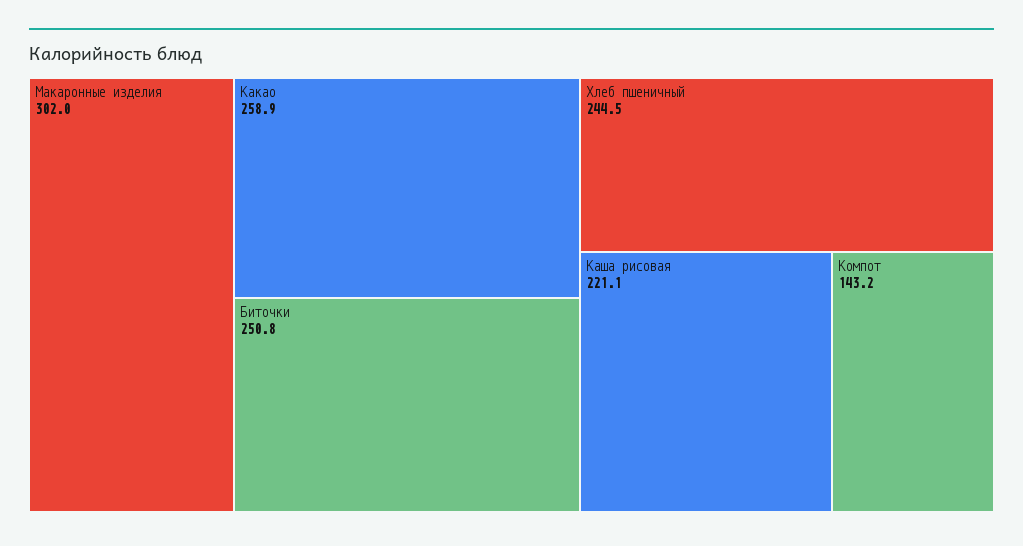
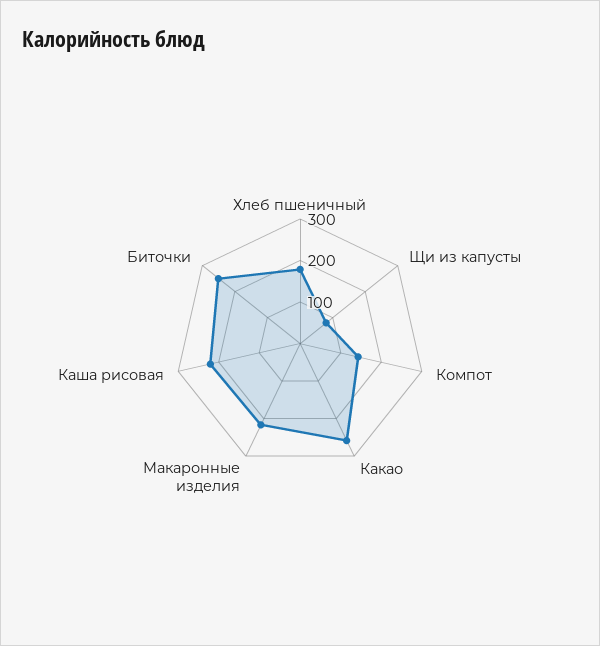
Макаронные изделия: 302 -> 220
Хлеб пшеничный: 244.5 -> 180
Щи из капусты: none -> 80

